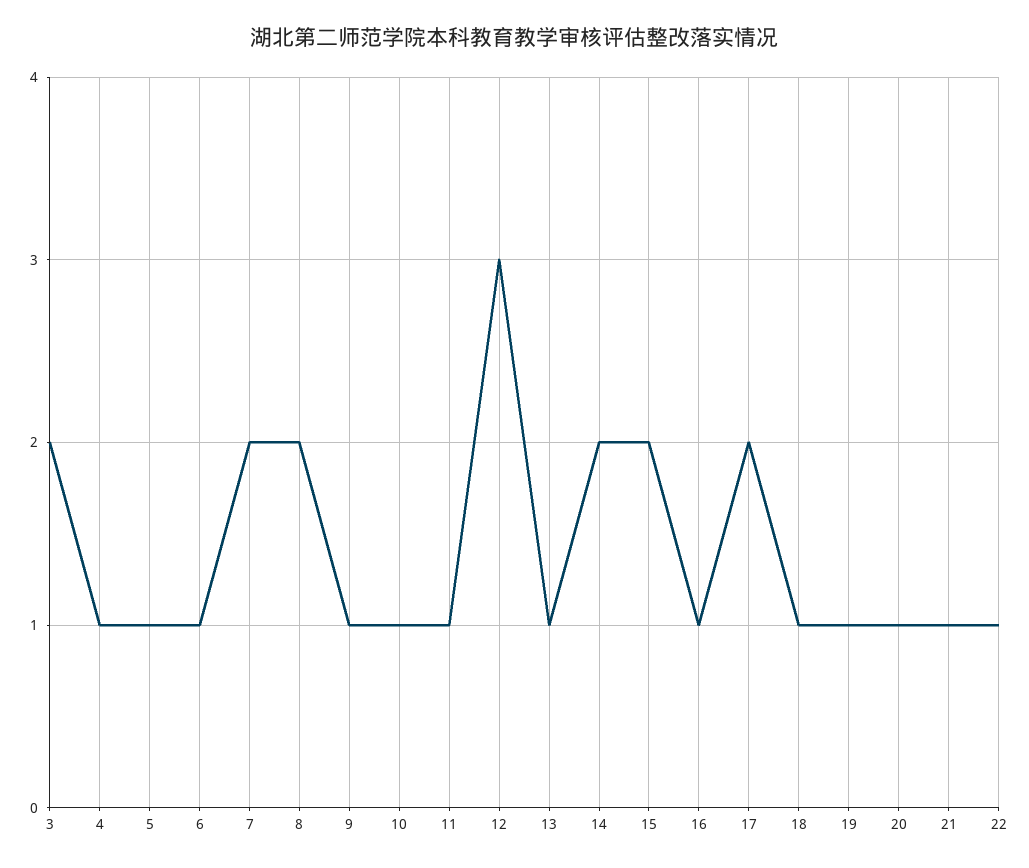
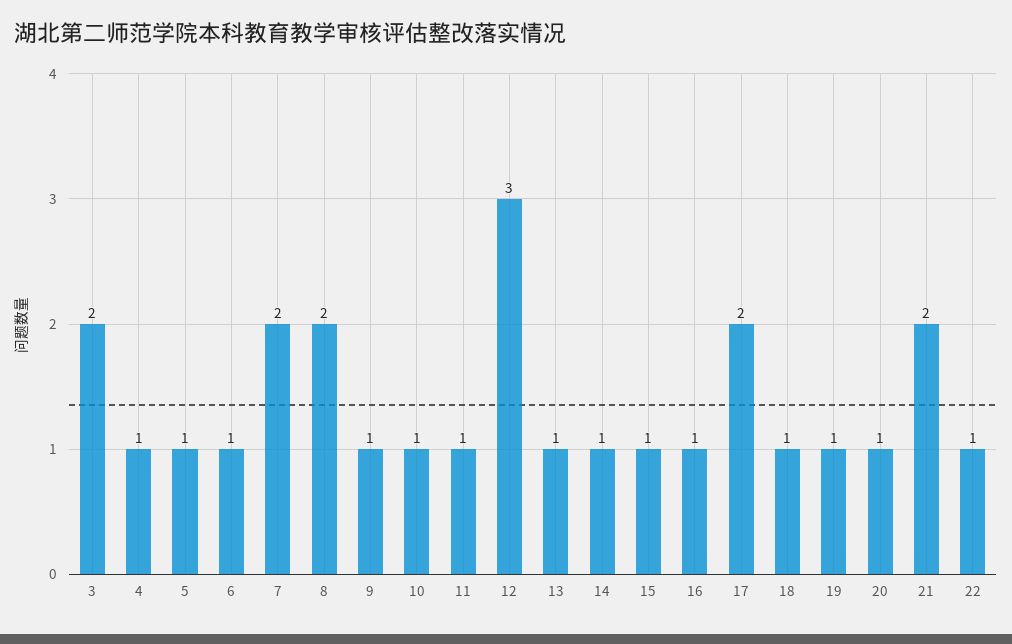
14: 2 -> 1
15: 2 -> 1
21: 1 -> 2

